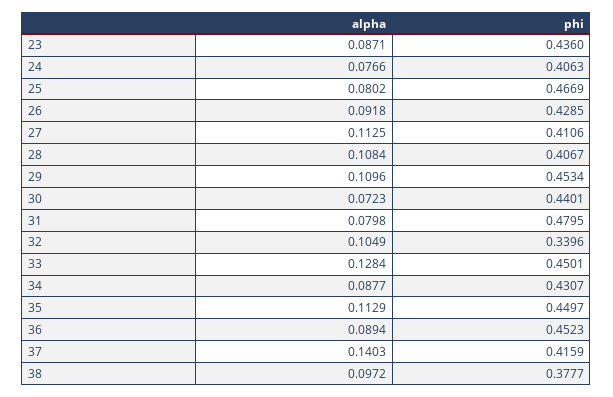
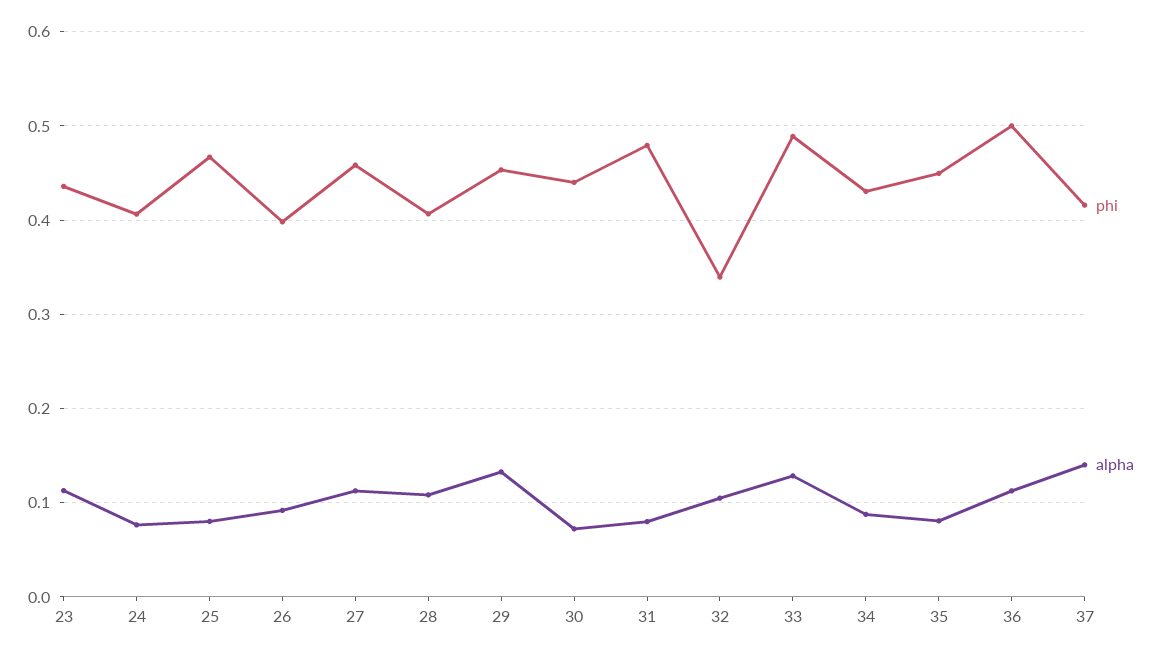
alpha, 23: 0.0871 -> 0.11
phi, 26: 0.4285 -> 0.4
phi, 27: 0.4106 -> 0.46
alpha, 29: 0.1096 -> 0.13
phi, 33: 0.4501 -> 0.49
alpha, 35: 0.1129 -> 0.08
alpha, 36: 0.0894 -> 0.11
phi, 36: 0.4523 -> 0.5
alpha, 38: 0.0972 -> none
phi, 38: 0.3777 -> none

